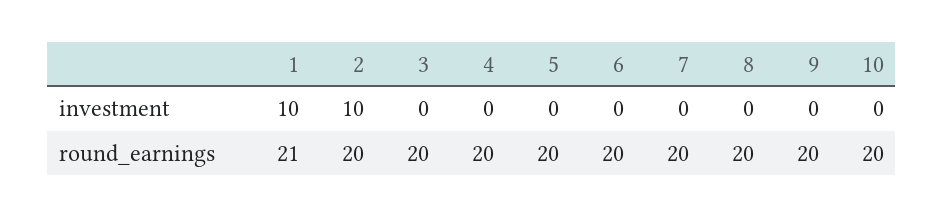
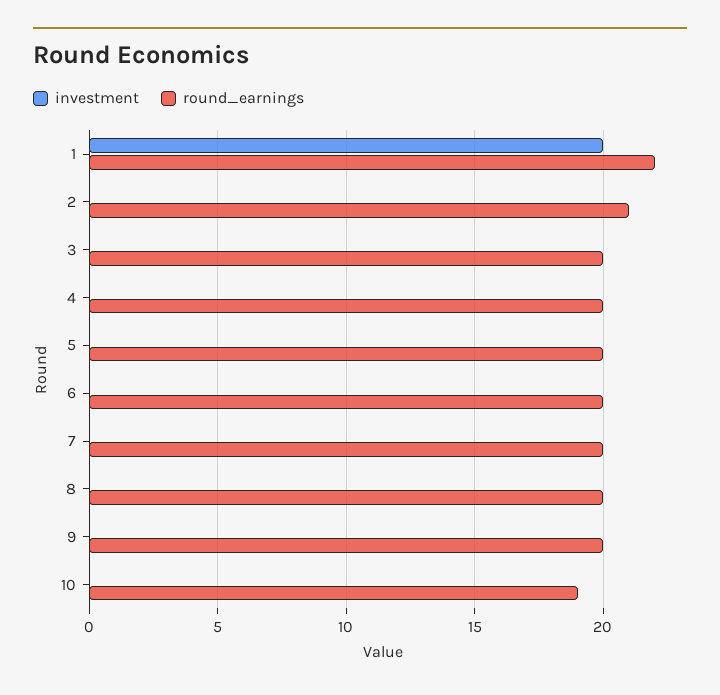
investment, 1: 10 -> 20
investment, 2: 10 -> 0
round_earnings, 1: 21 -> 22
round_earnings, 2: 20 -> 21
round_earnings, 10: 20 -> 19

